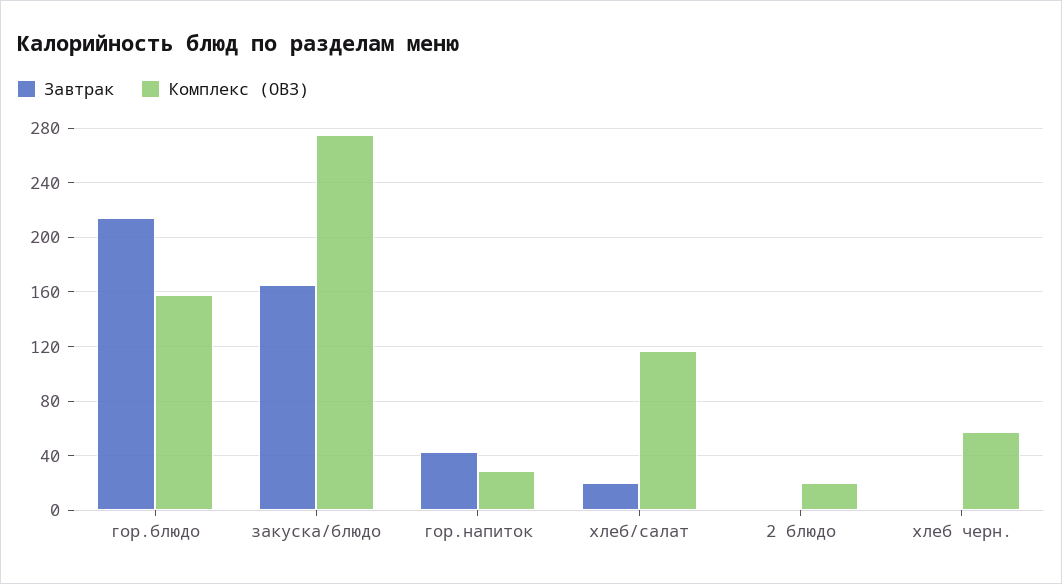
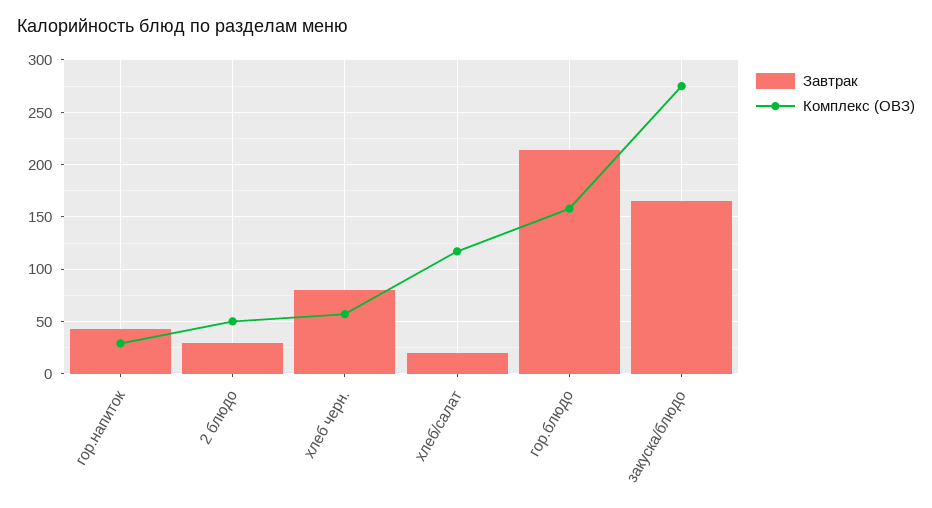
Завтрак, 2 блюдо: 0 -> 30
Комплекс (ОВЗ), 2 блюдо: 20 -> 50
Завтрак, хлеб черн.: 0 -> 80

